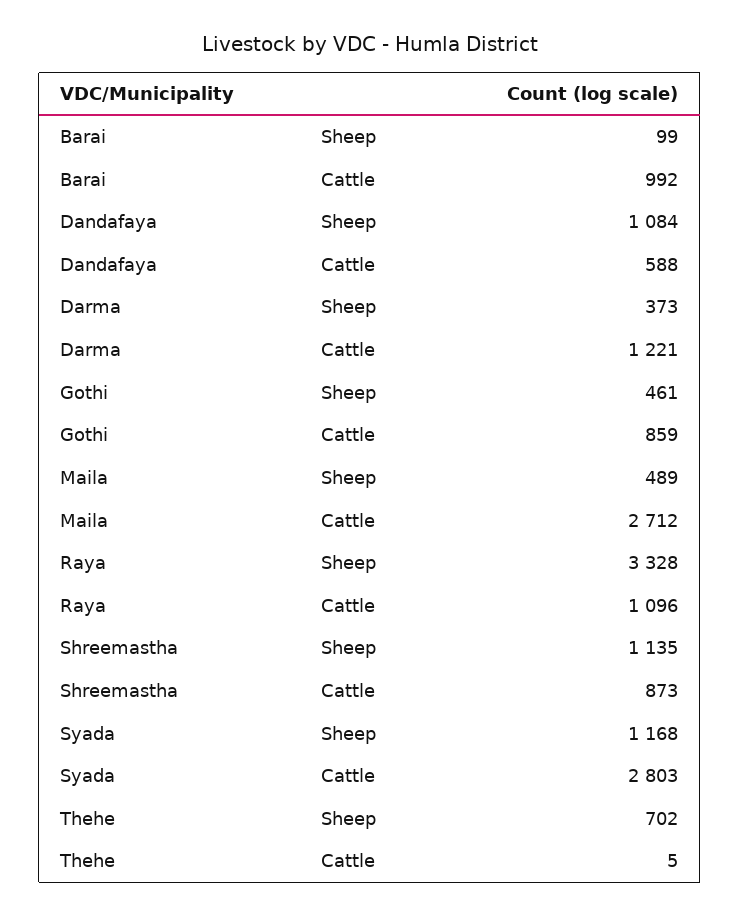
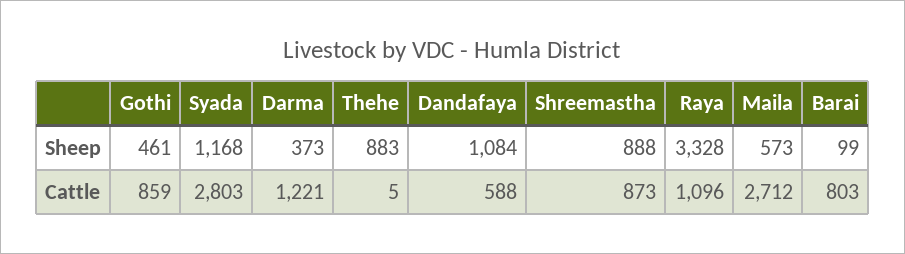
Barai, Cattle: 992 -> 803
Maila, Sheep: 489 -> 573
Shreemastha, Sheep: 1135 -> 888
Thehe, Sheep: 702 -> 883

